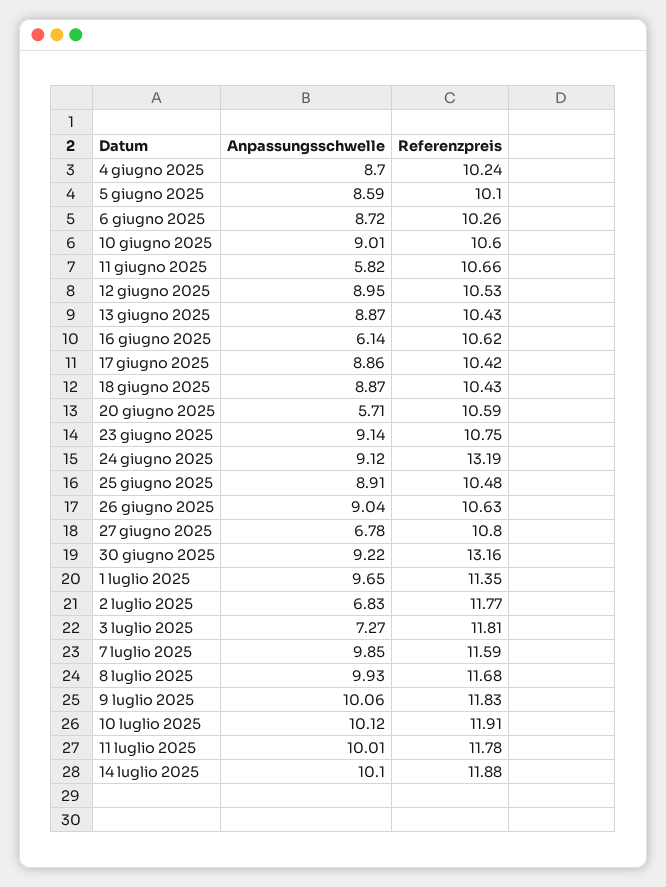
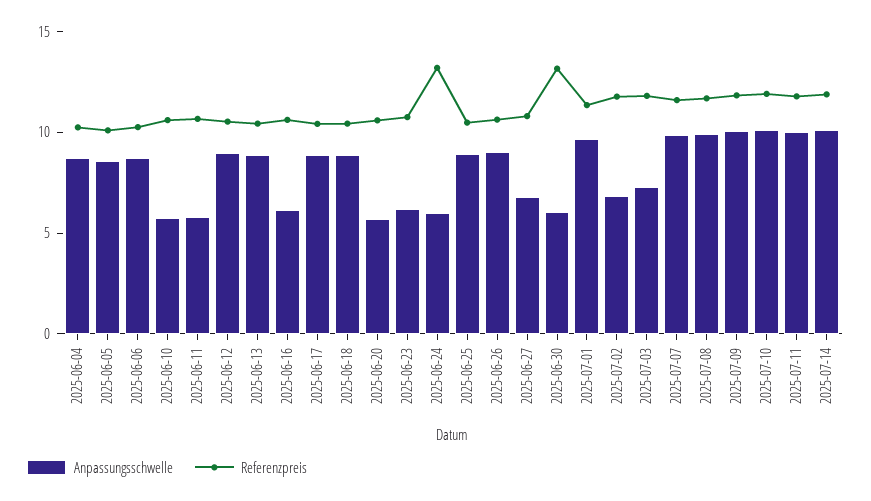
Anpassungsschwelle, 10 giugno 2025: 9.01 -> 6
Anpassungsschwelle, 23 giugno 2025: 9.14 -> 6
Anpassungsschwelle, 24 giugno 2025: 9.12 -> 6
Anpassungsschwelle, 30 giugno 2025: 9.22 -> 6

